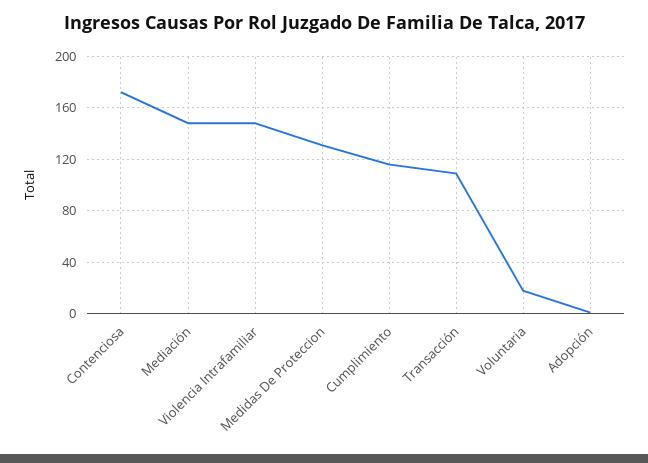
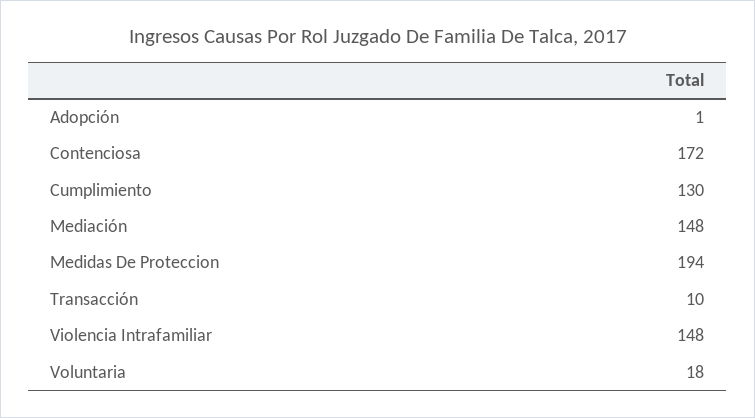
Medidas De Proteccion: 130 -> 194
Cumplimiento: 115 -> 130
Transacción: 110 -> 10

